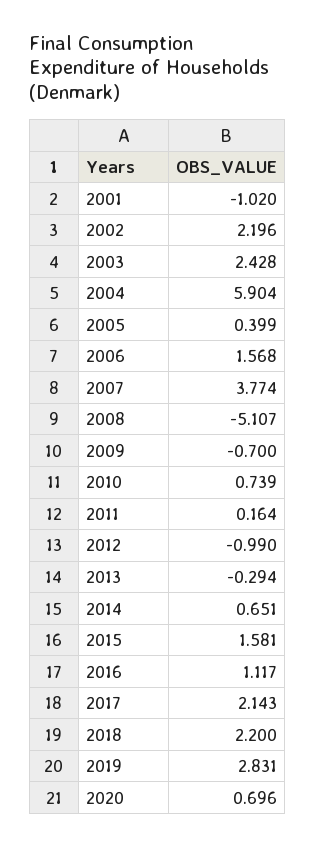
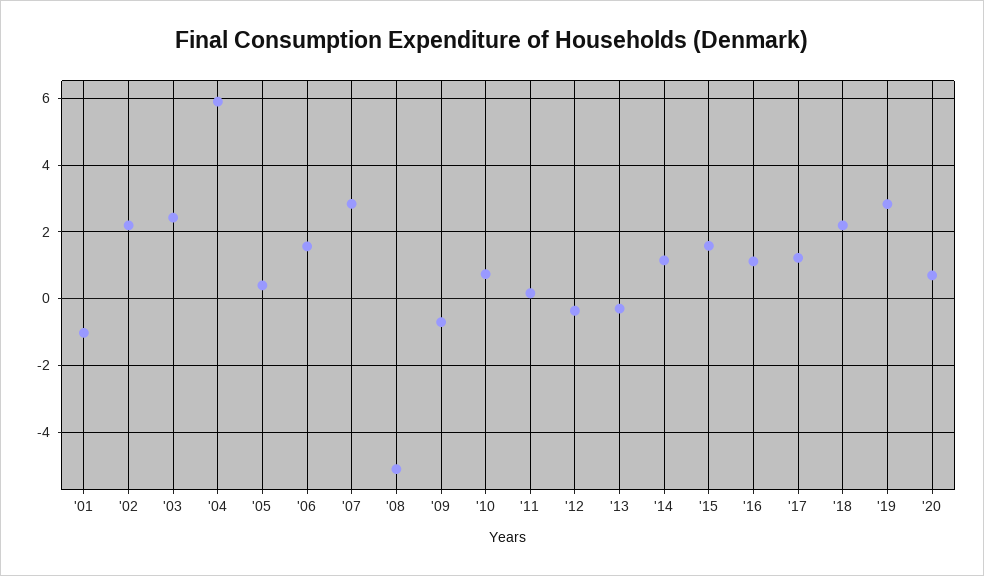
2007: 3.774 -> 2.8
2012: -0.99 -> -0.4
2014: 0.651 -> 1.2
2017: 2.143 -> 1.2

